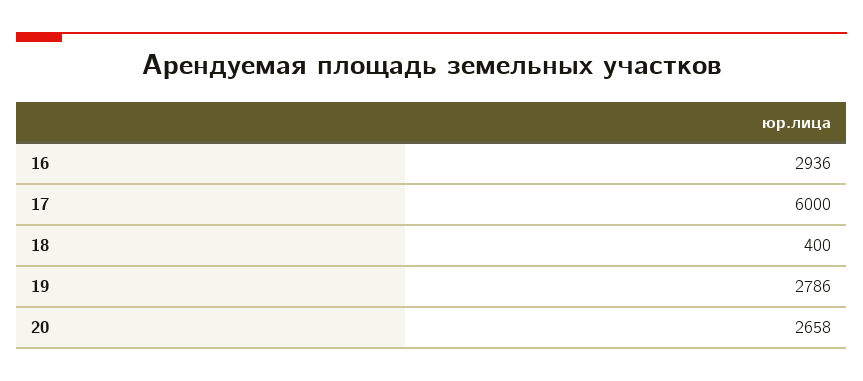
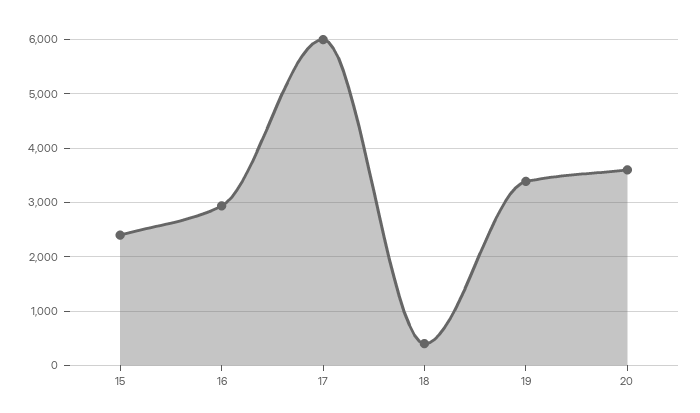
19: 2786 -> 3400
20: 2658 -> 3600
15: none -> 2400

